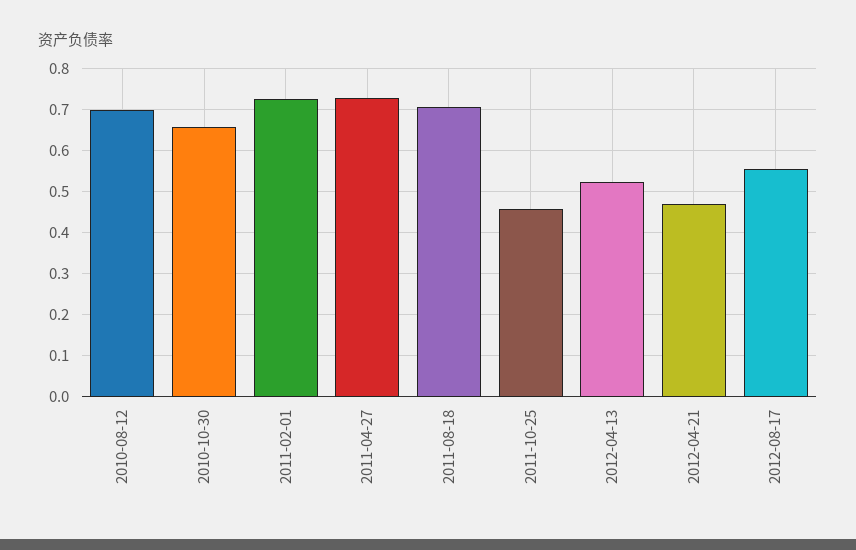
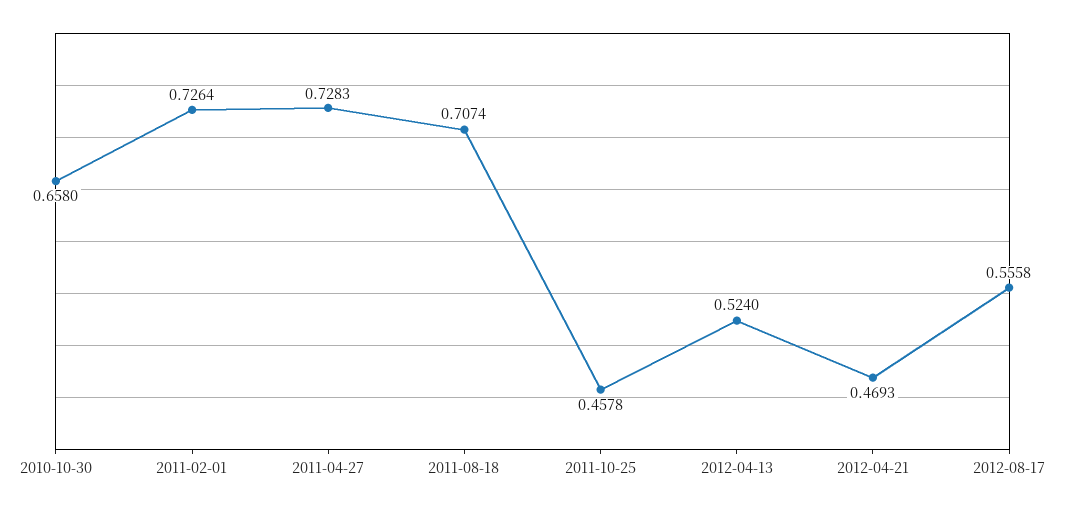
2010-08-12: 0.7 -> none

